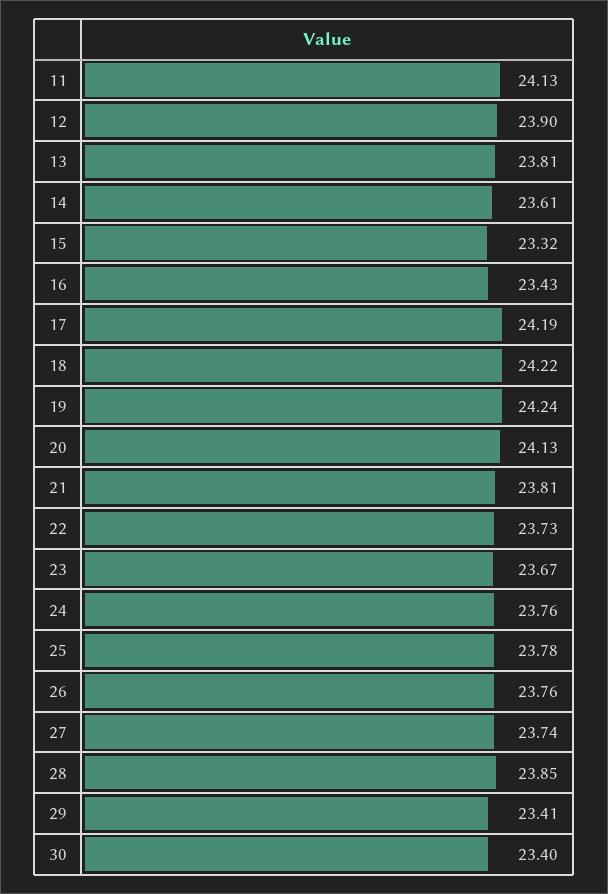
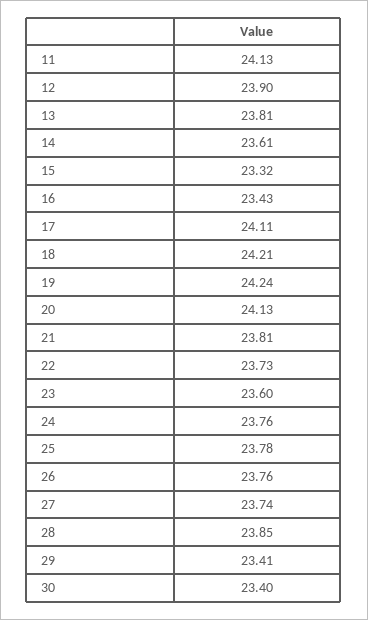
17: 24.19 -> 24.11
18: 24.22 -> 24.21
23: 23.67 -> 23.6

